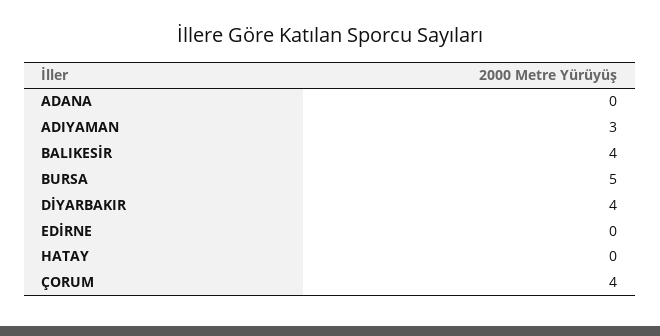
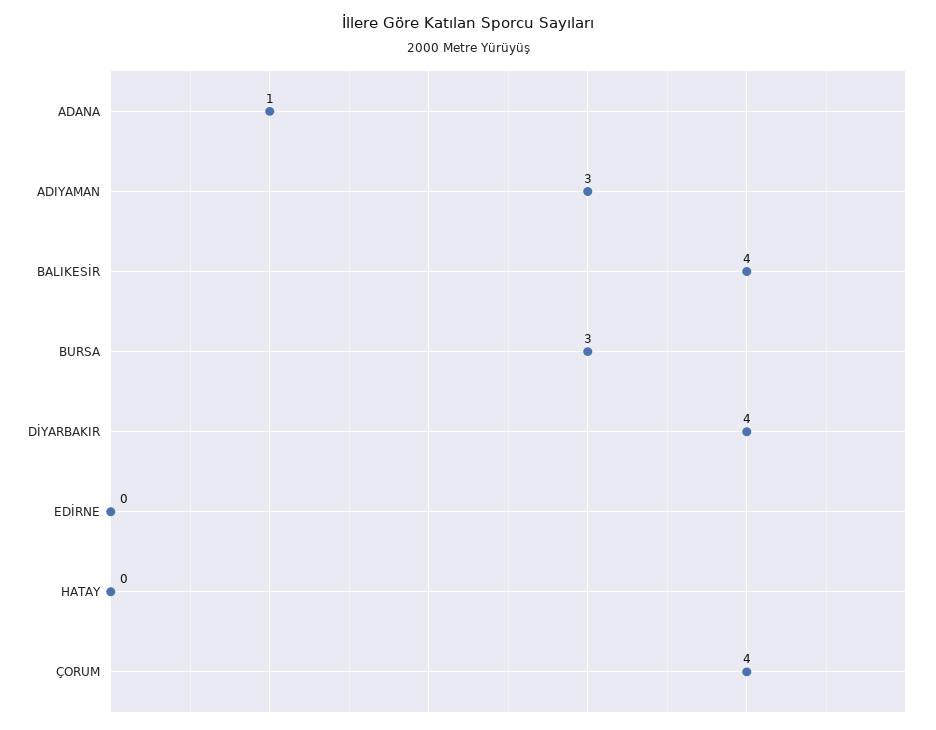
ADANA: 0 -> 1
BURSA: 5 -> 3

